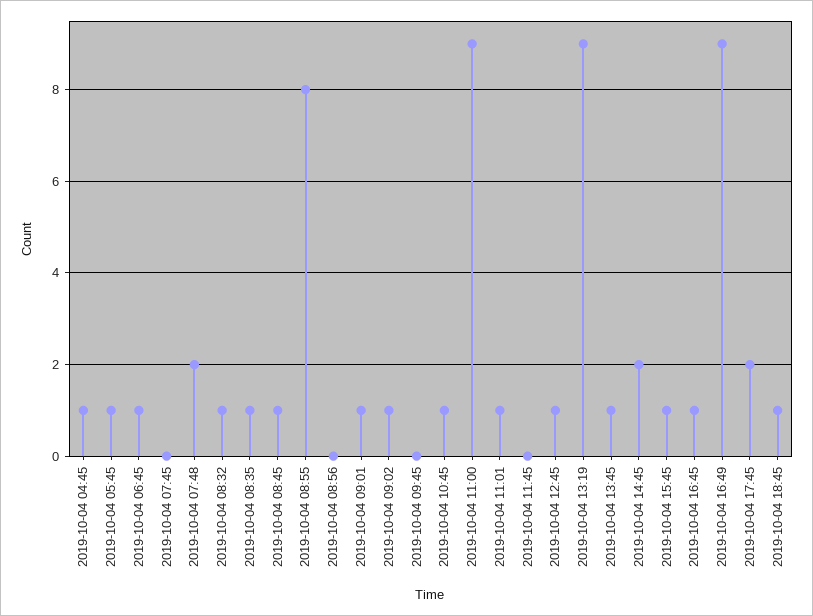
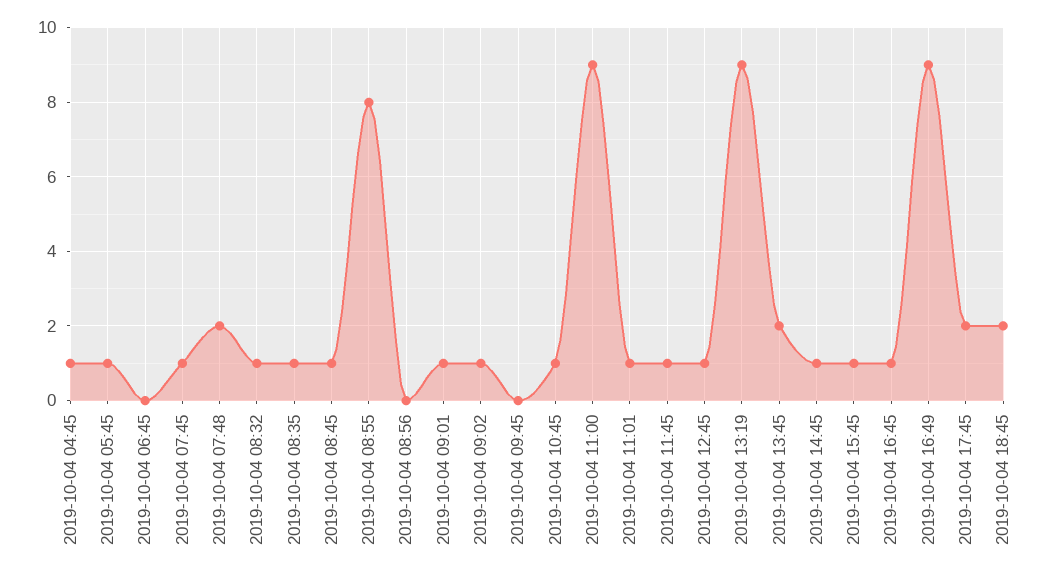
2019-10-04 06:45: 1 -> 0
2019-10-04 07:45: 0 -> 1
2019-10-04 11:45: 0 -> 1
2019-10-04 13:45: 1 -> 2
2019-10-04 14:45: 2 -> 1
2019-10-04 18:45: 1 -> 2

